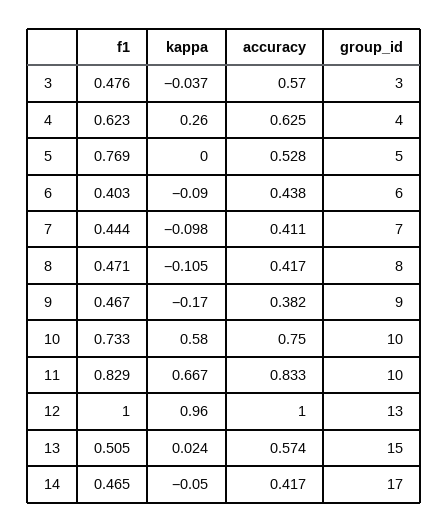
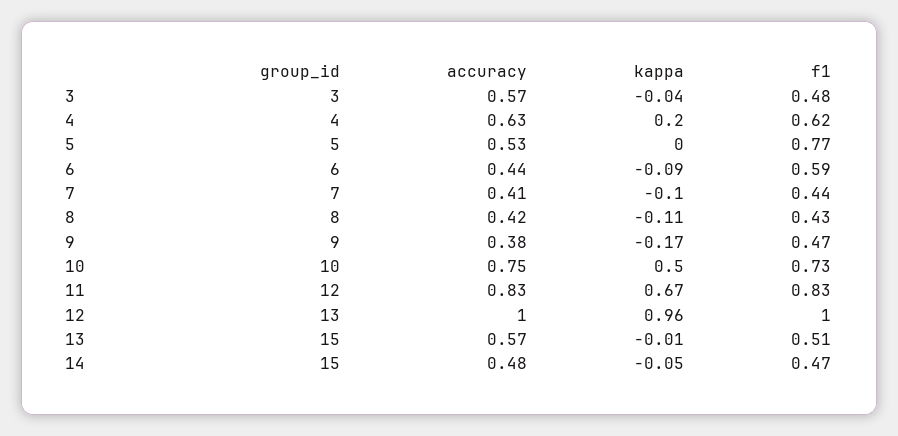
kappa, 4: 0.26 -> 0.2
f1, 6: 0.403 -> 0.59
f1, 8: 0.471 -> 0.43
kappa, 10: 0.58 -> 0.5
group_id, 11: 10 -> 12
kappa, 13: 0.024 -> -0.01
accuracy, 14: 0.417 -> 0.48
group_id, 14: 17 -> 15

